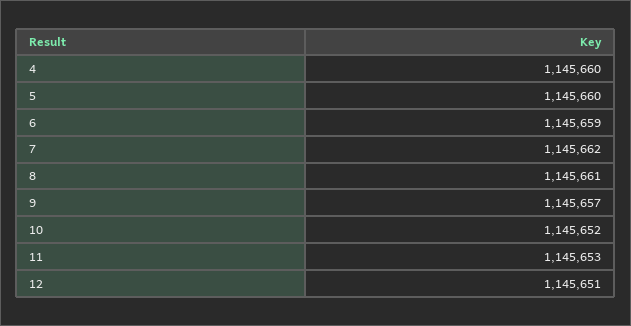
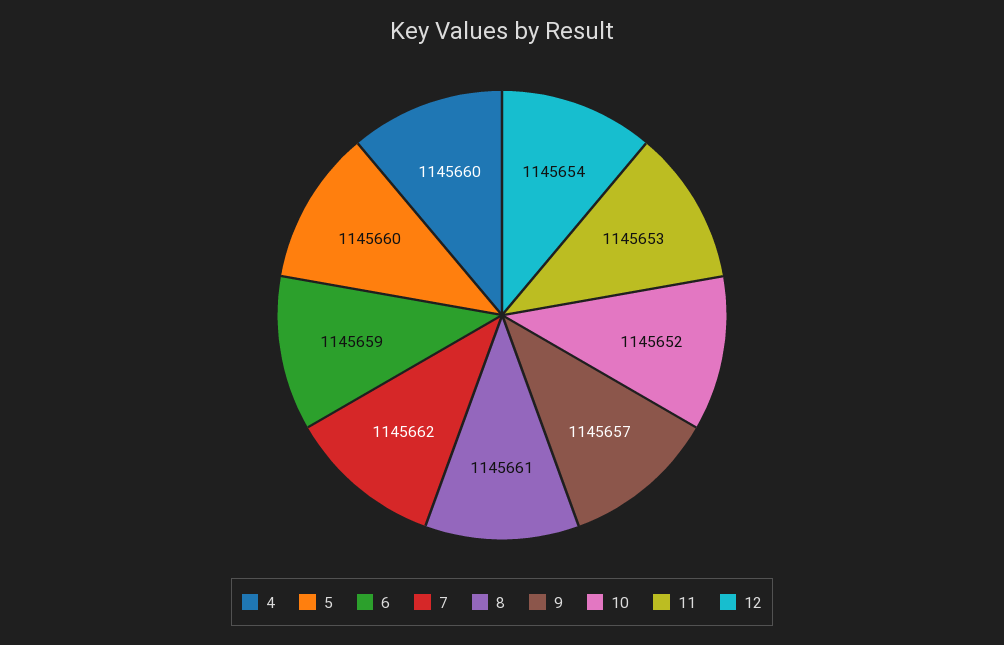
12: 1145651 -> 1145654

